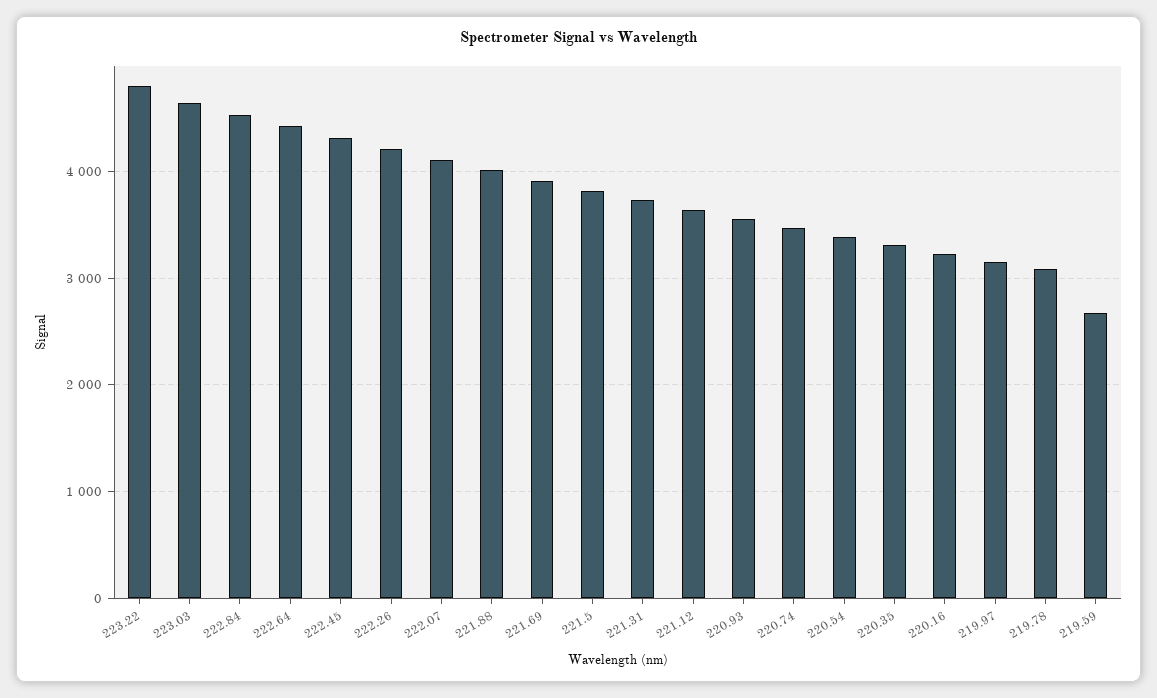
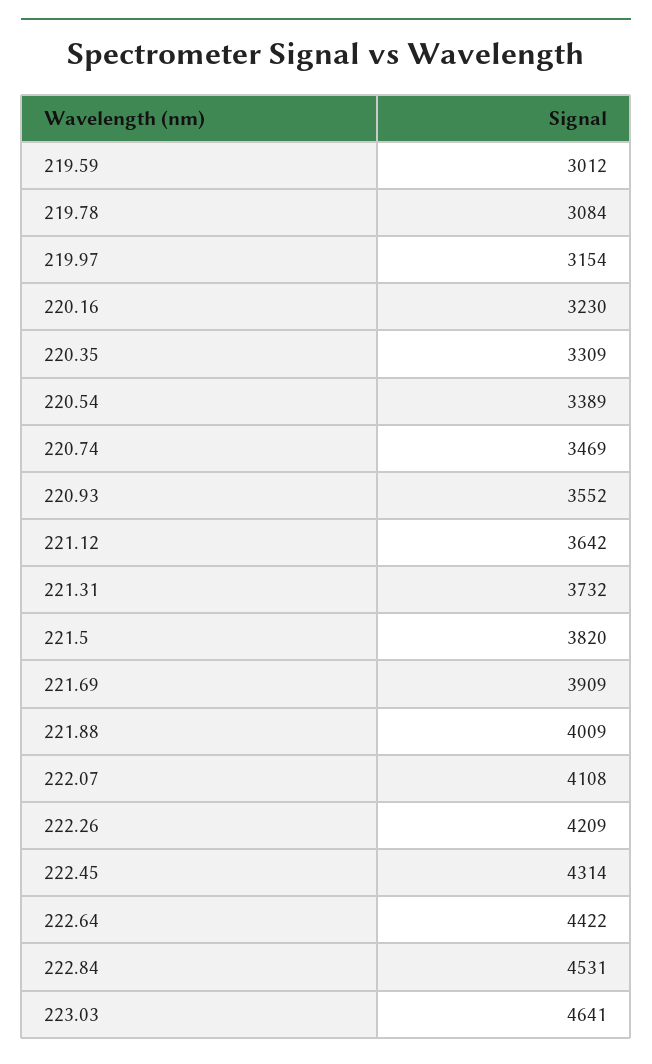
223.22: 4800 -> none
219.59: 2700 -> 3012

